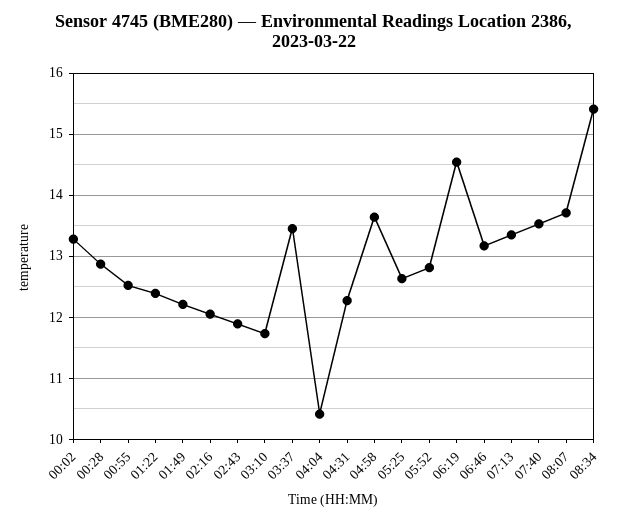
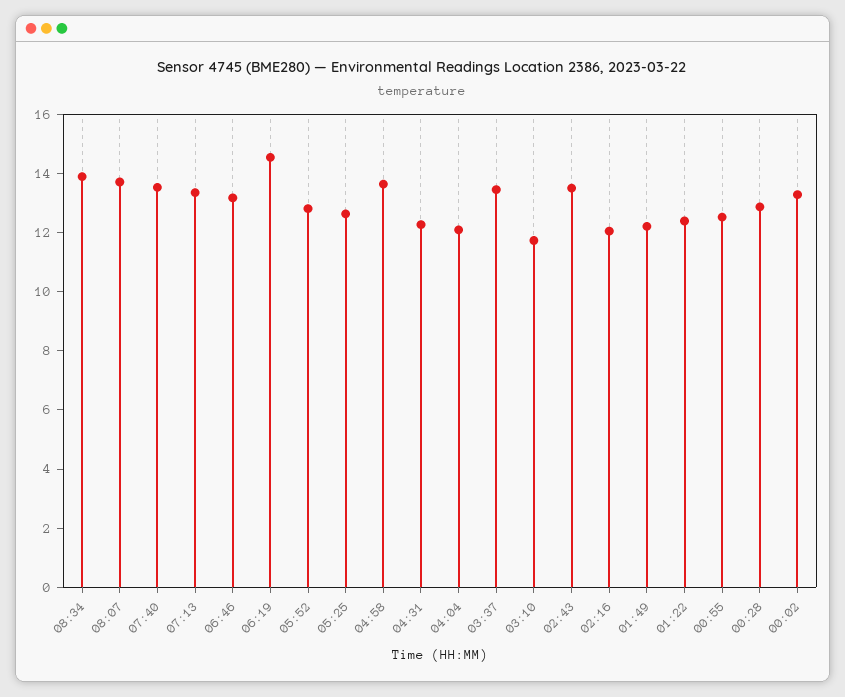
02:43: 11.9 -> 13.5
04:04: 10.4 -> 12
08:34: 15.4 -> 14

